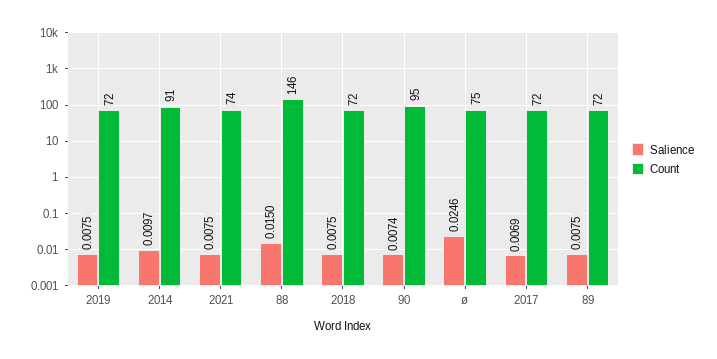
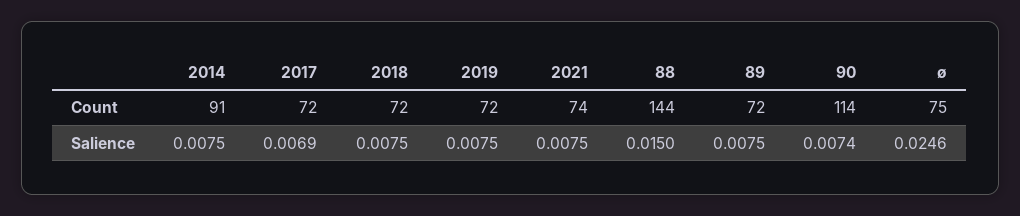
Salience, 2014: 0.0097 -> 0.0075
Count, 88: 146 -> 144
Count, 90: 95 -> 114

